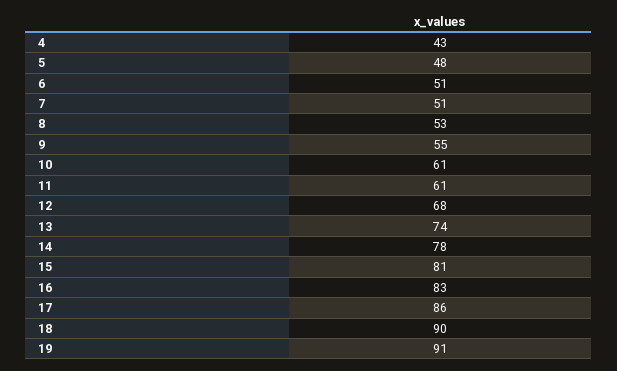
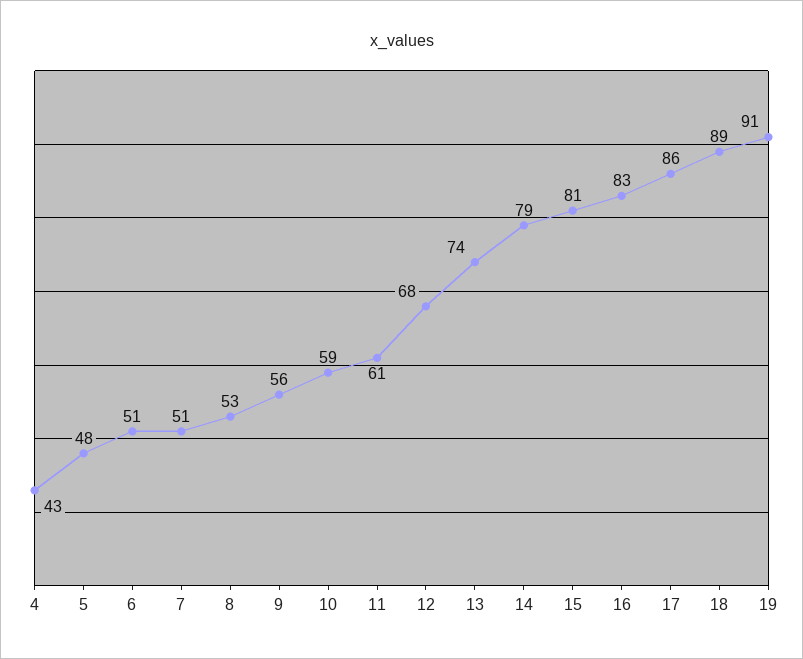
9: 55 -> 56
10: 61 -> 59
14: 78 -> 79
18: 90 -> 89

